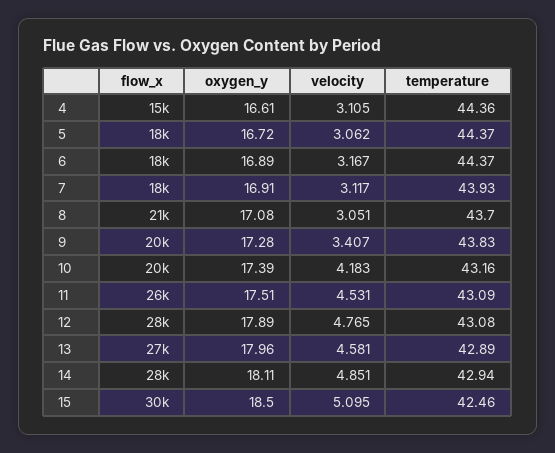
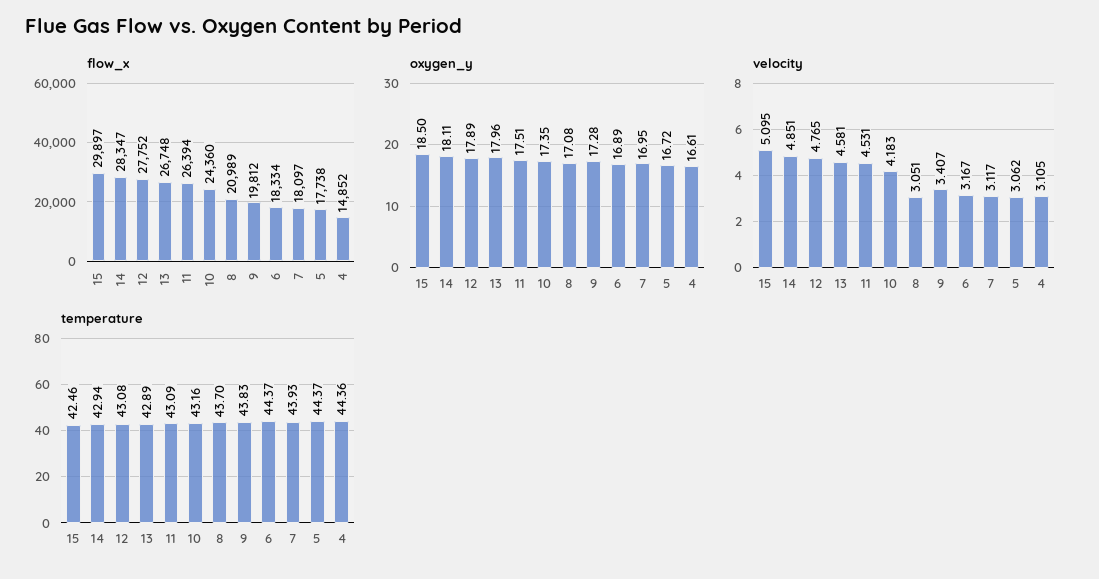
oxygen_y, 7: 16.91 -> 16.95
flow_x, 10: 20000 -> 24360
oxygen_y, 10: 17.39 -> 17.35

